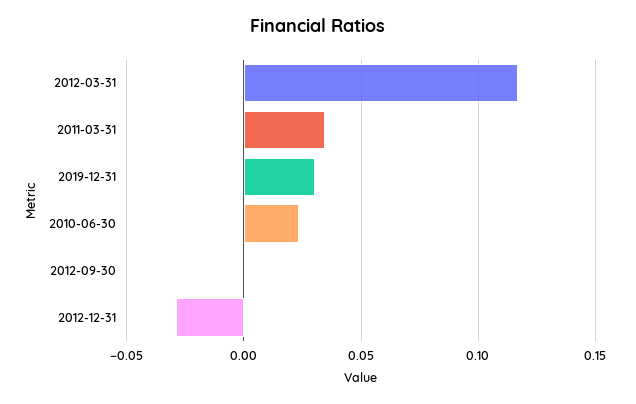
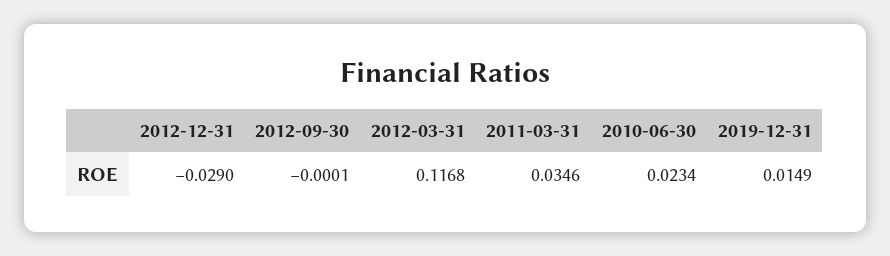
2019-12-31: 0.03 -> 0.0149

